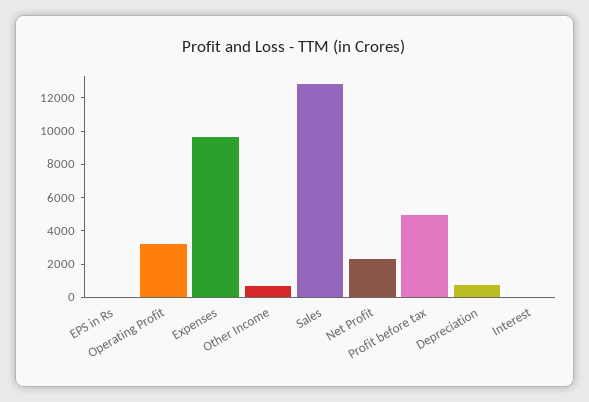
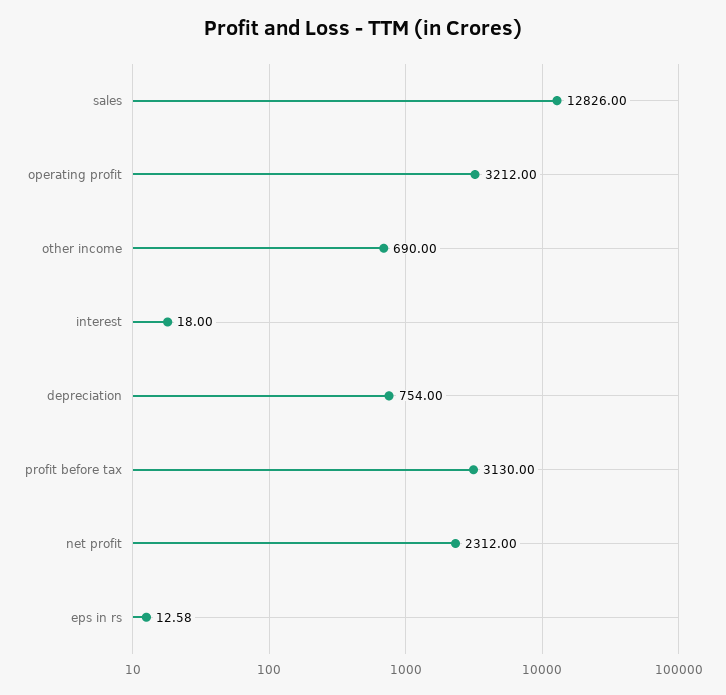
Expenses: 9500 -> none
Profit before tax: 5000 -> 3130

